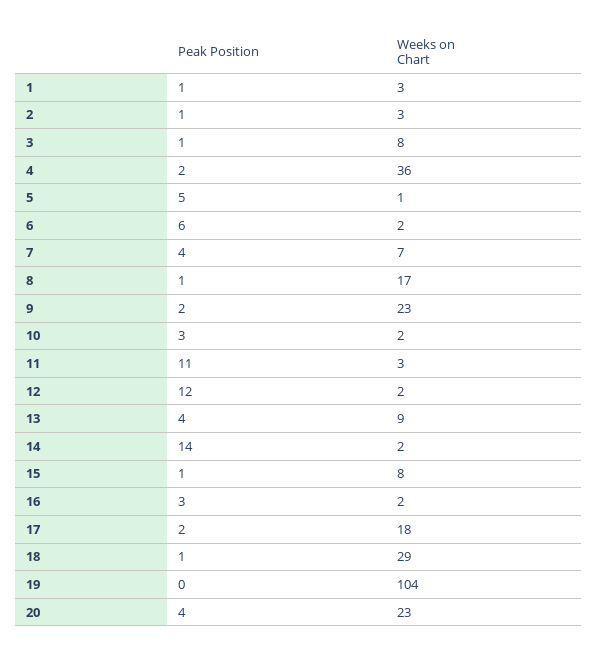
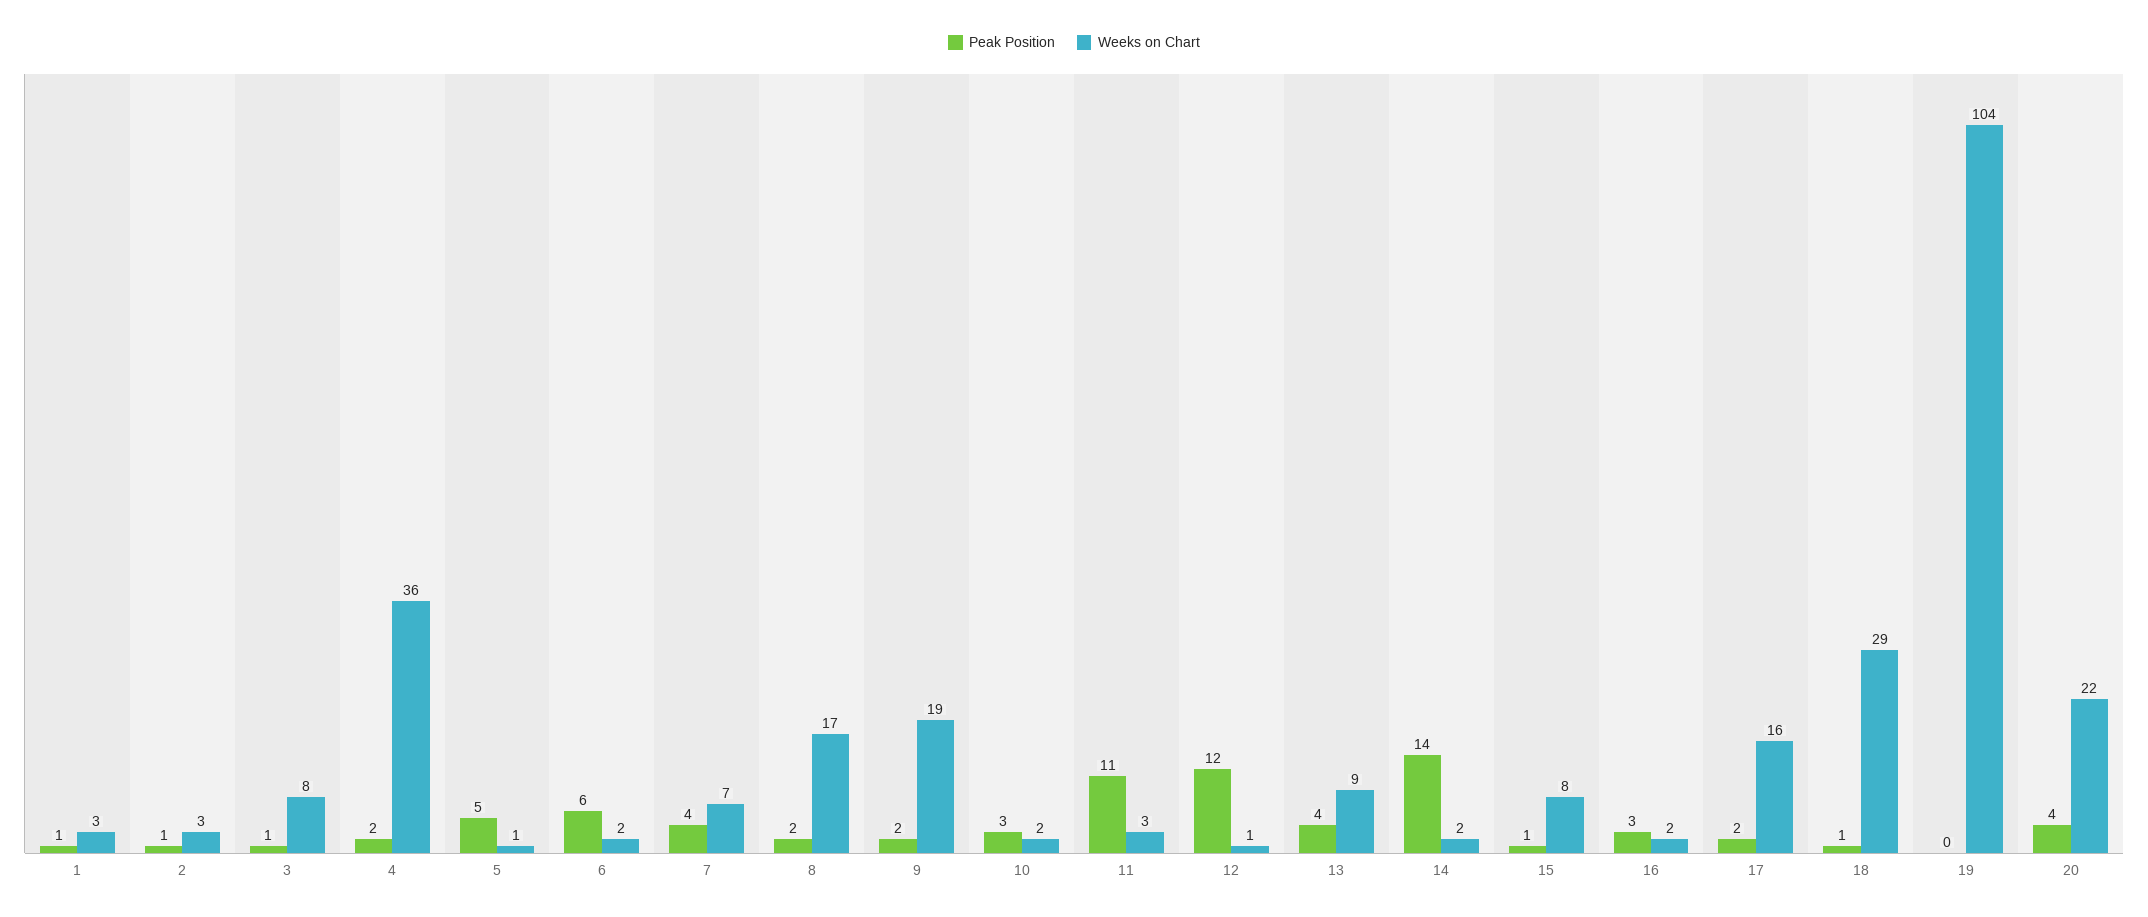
Peak Position, 8: 1 -> 2
Weeks on Chart, 9: 23 -> 19
Weeks on Chart, 12: 2 -> 1
Weeks on Chart, 17: 18 -> 16
Weeks on Chart, 20: 23 -> 22

